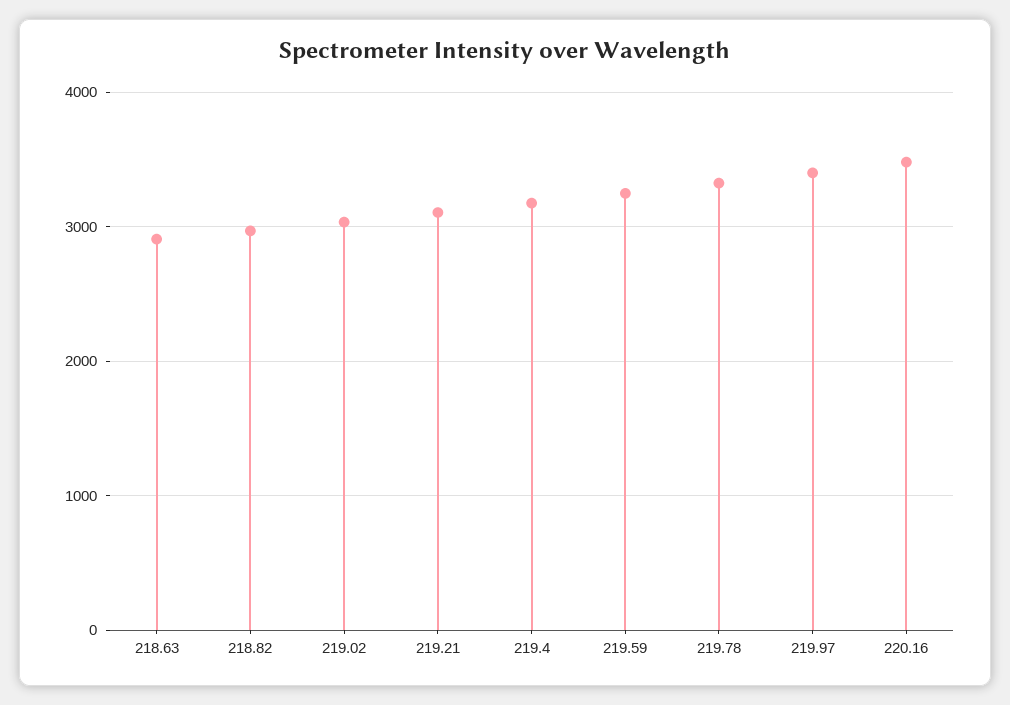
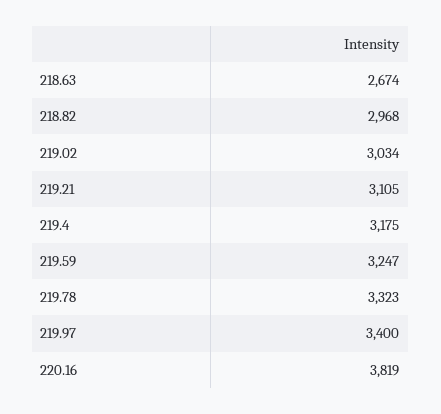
218.63: 2900 -> 2674
220.16: 3500 -> 3819

